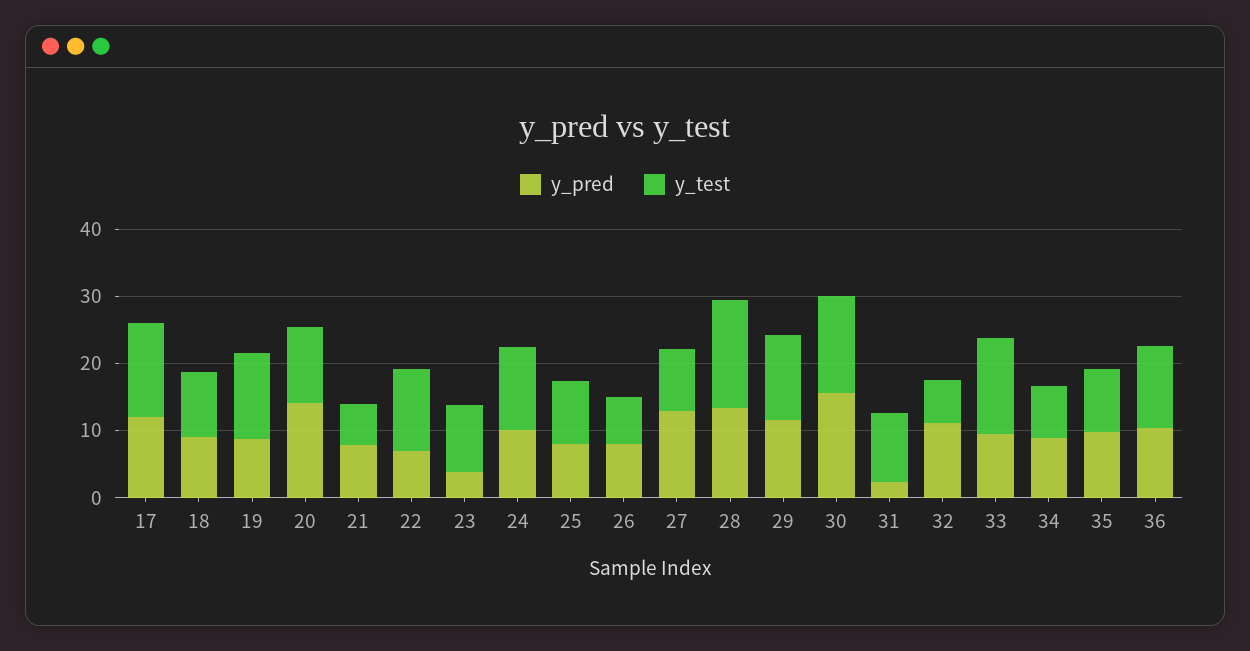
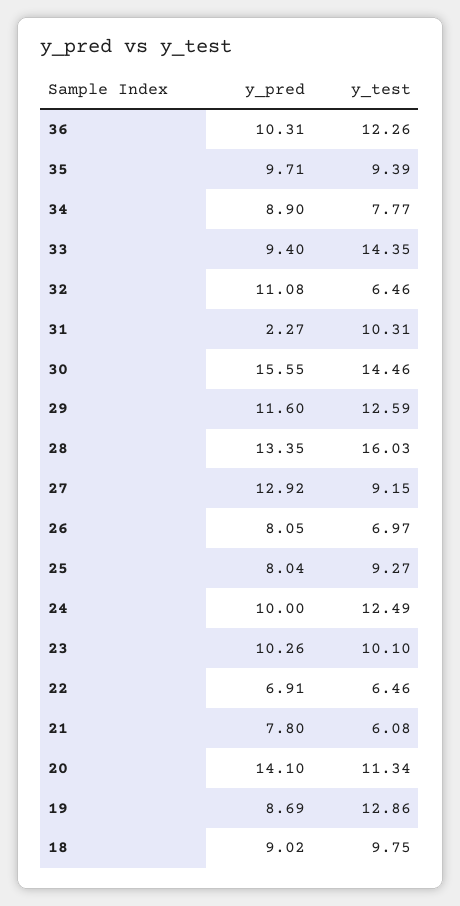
y_pred, 17: 12 -> none
y_test, 17: 14 -> none
y_test, 22: 12 -> 6.46
y_pred, 23: 4 -> 10.26

